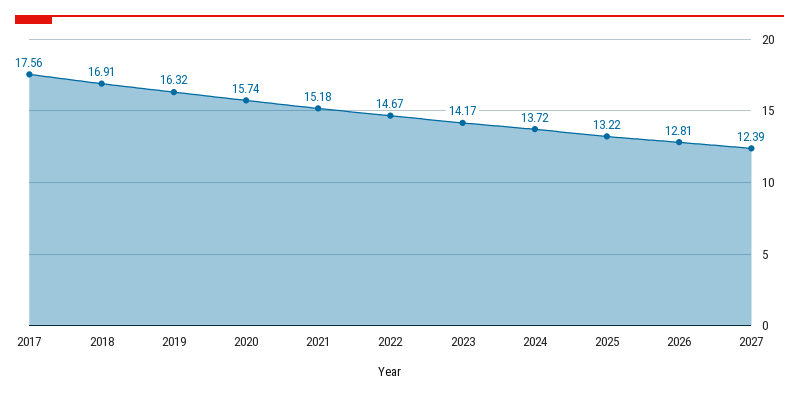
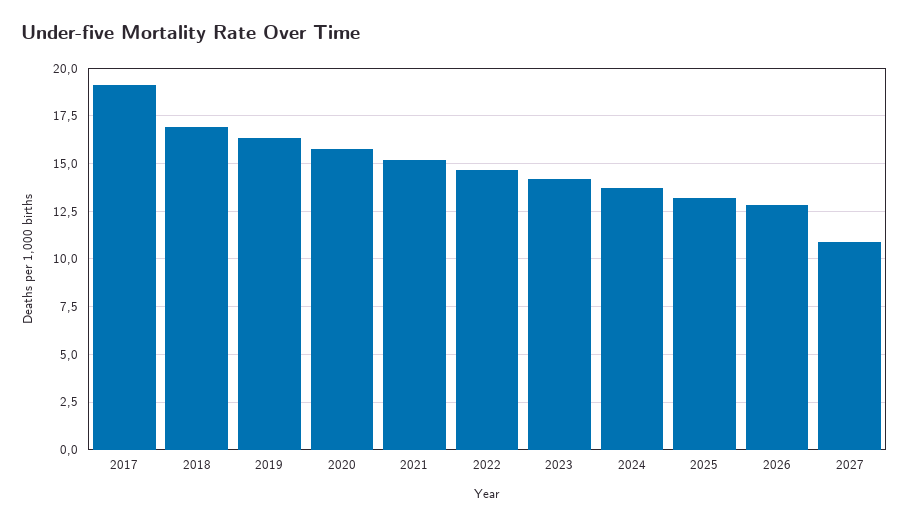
2017: 17.56 -> 19
2027: 12.39 -> 11

